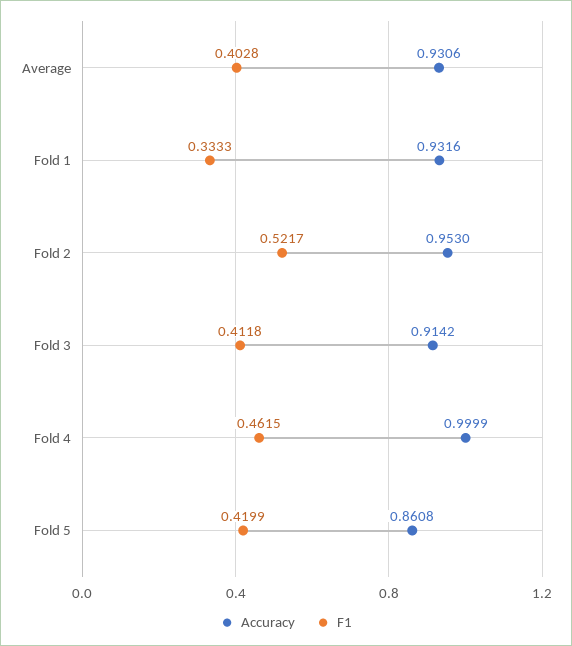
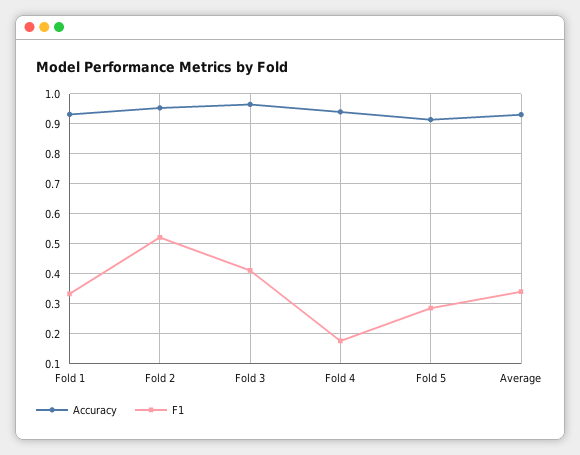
F1, Average: 0.4028 -> 0.34
Accuracy, Fold 3: 0.9142 -> 0.96
Accuracy, Fold 4: 0.9999 -> 0.94
F1, Fold 4: 0.4615 -> 0.18
Accuracy, Fold 5: 0.8608 -> 0.92
F1, Fold 5: 0.4199 -> 0.28

